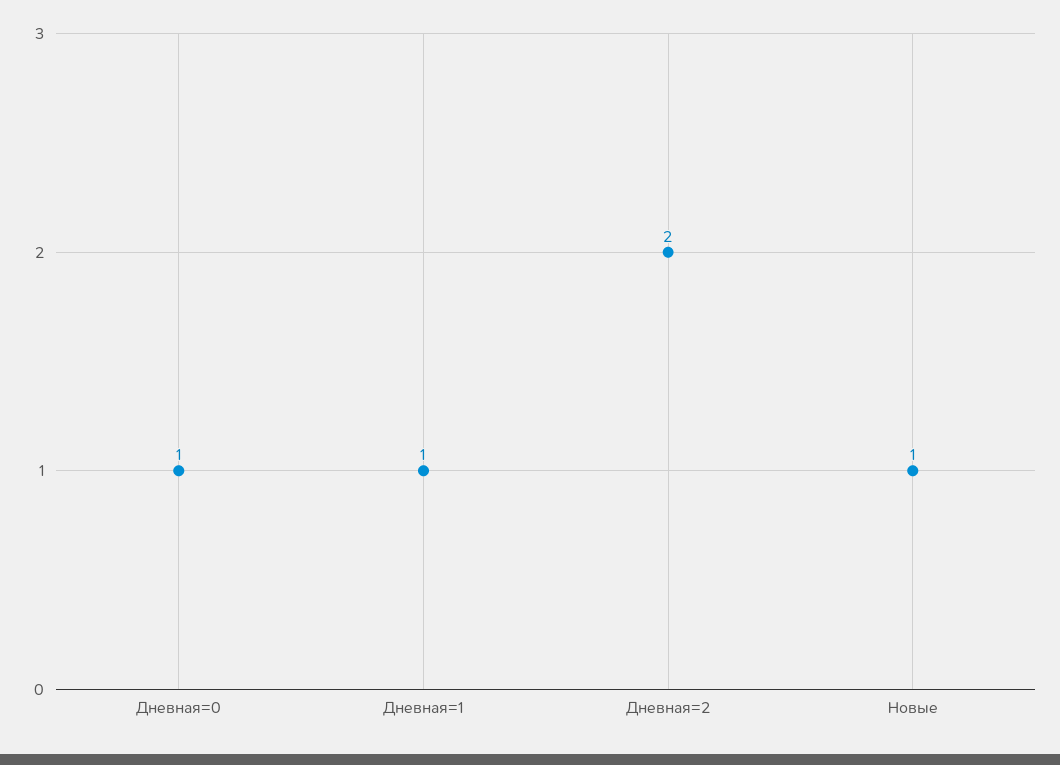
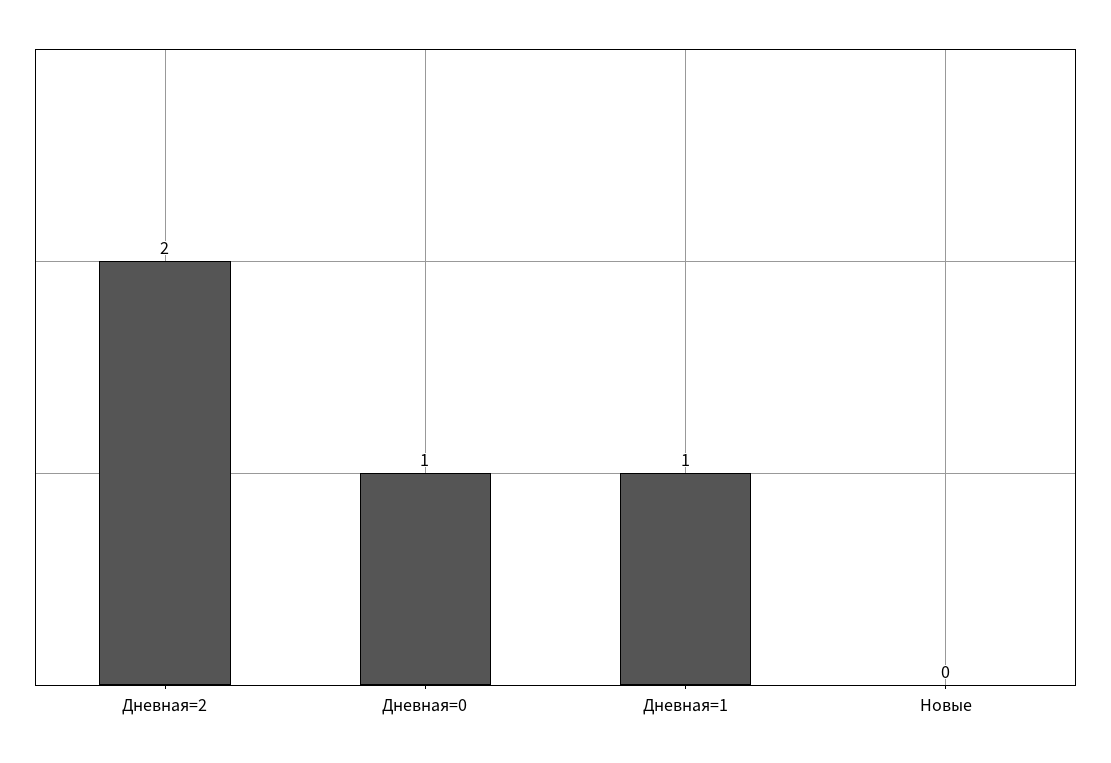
Новые: 1 -> 0

